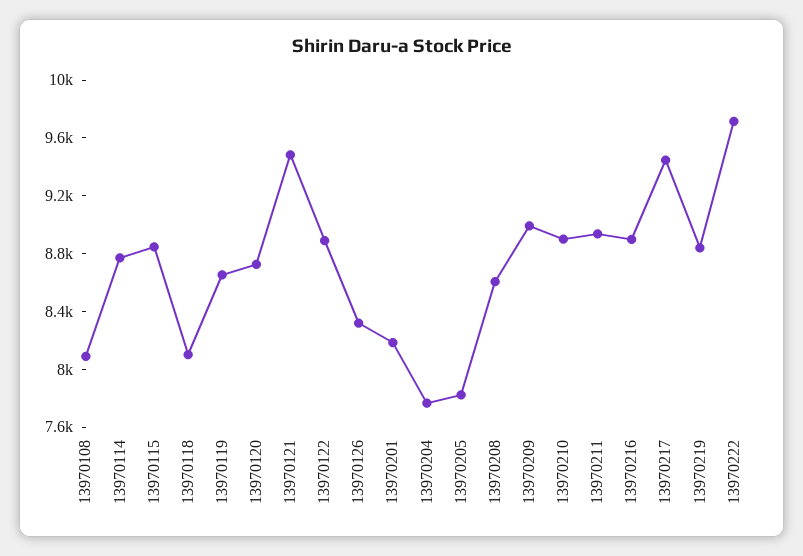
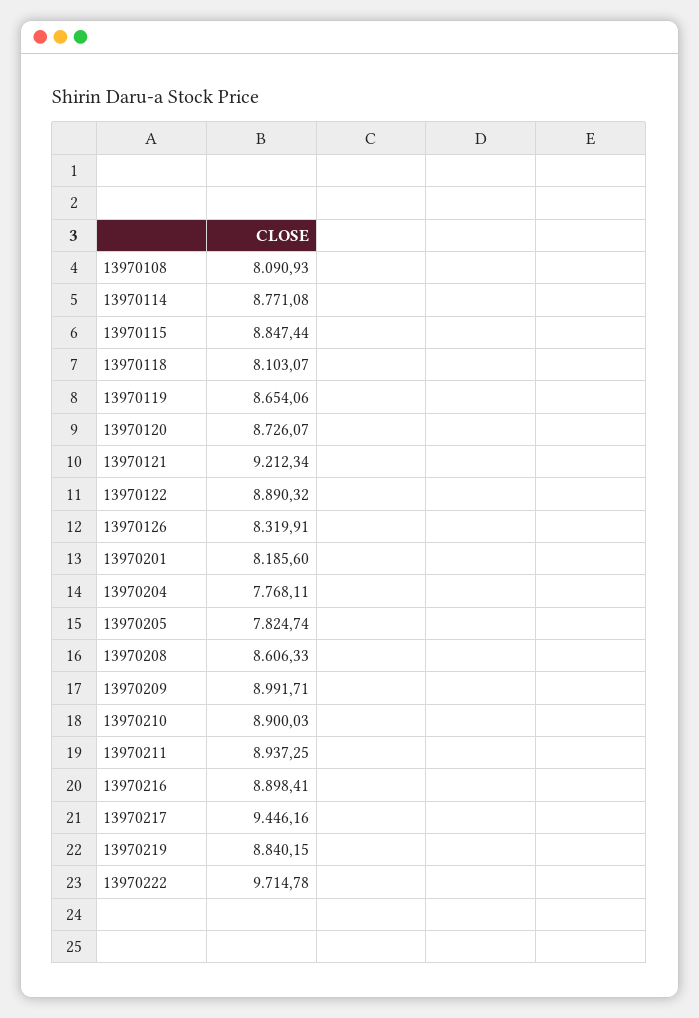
13970121: 9500 -> 9212.34

